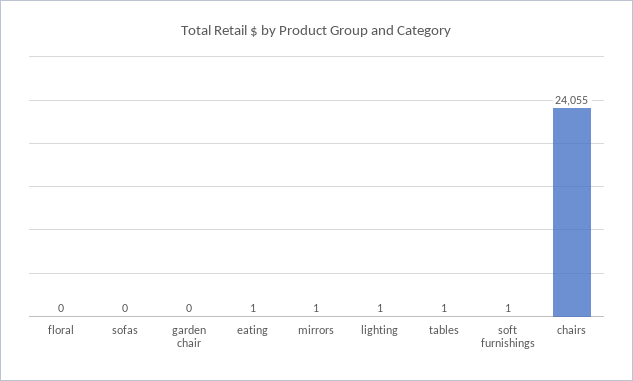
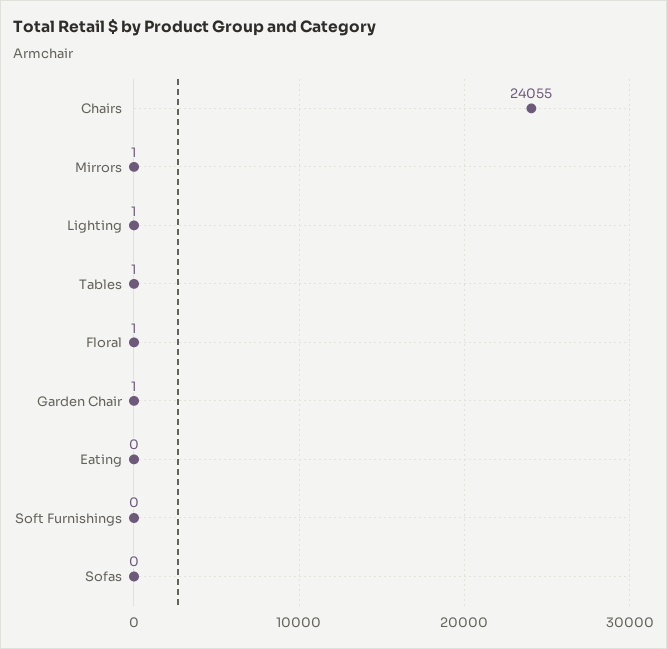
floral: 0 -> 1
garden chair: 0 -> 1
eating: 1 -> 0
soft furnishings: 1 -> 0

